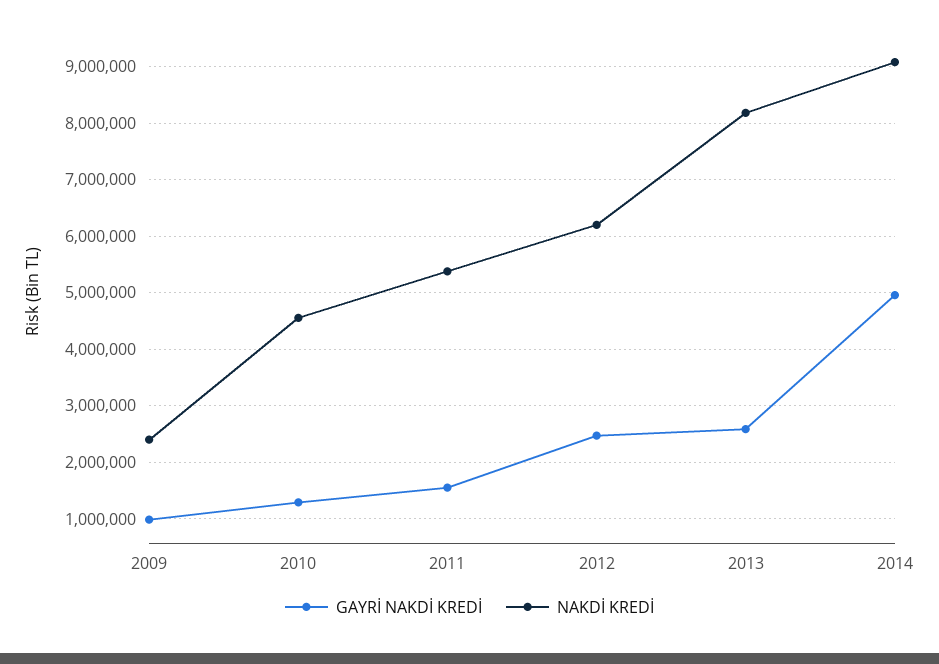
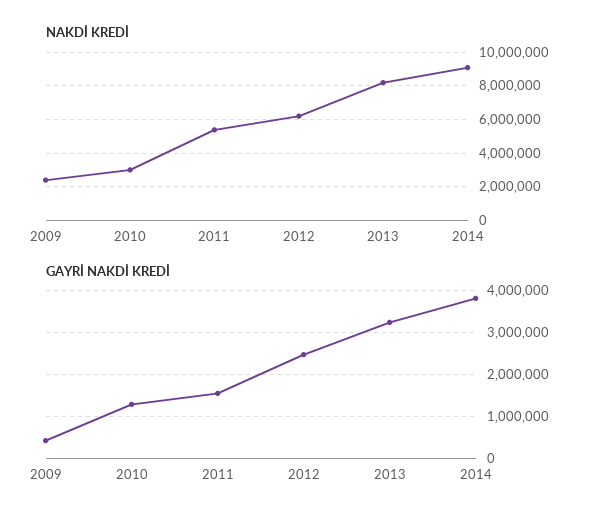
GAYRİ NAKDİ KREDİ, 2009: 1000000 -> 400000
NAKDİ KREDİ, 2010: 4600000 -> 3000000
GAYRİ NAKDİ KREDİ, 2013: 2600000 -> 3200000
GAYRİ NAKDİ KREDİ, 2014: 5000000 -> 3800000

